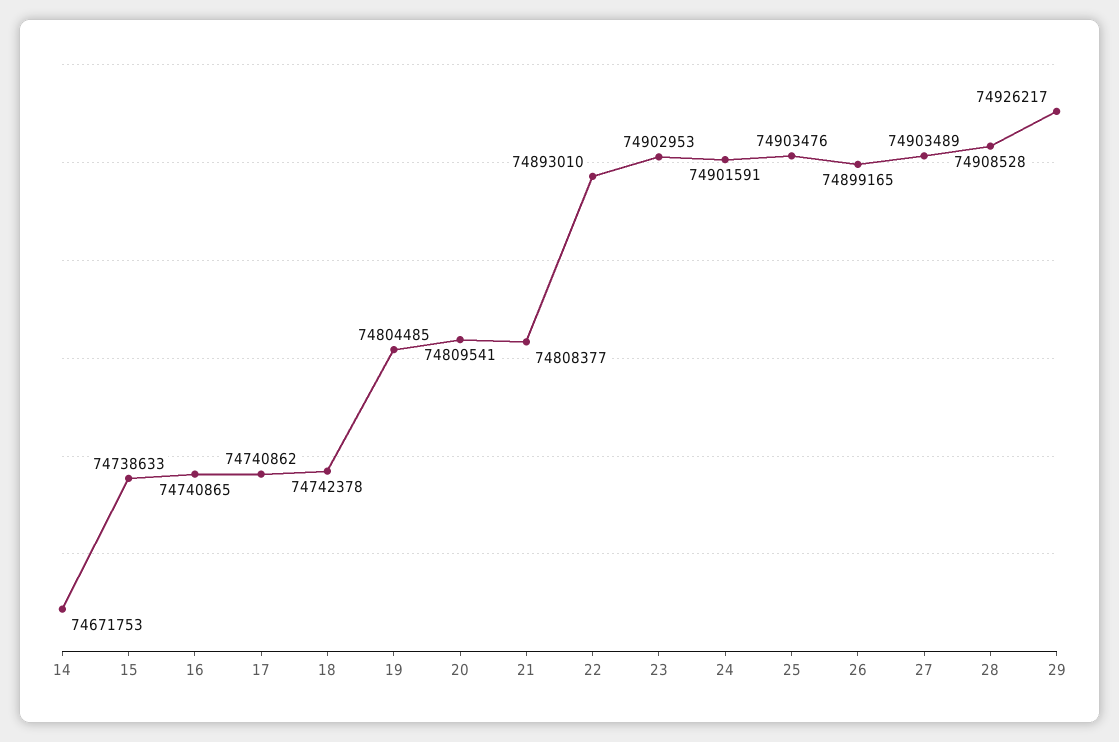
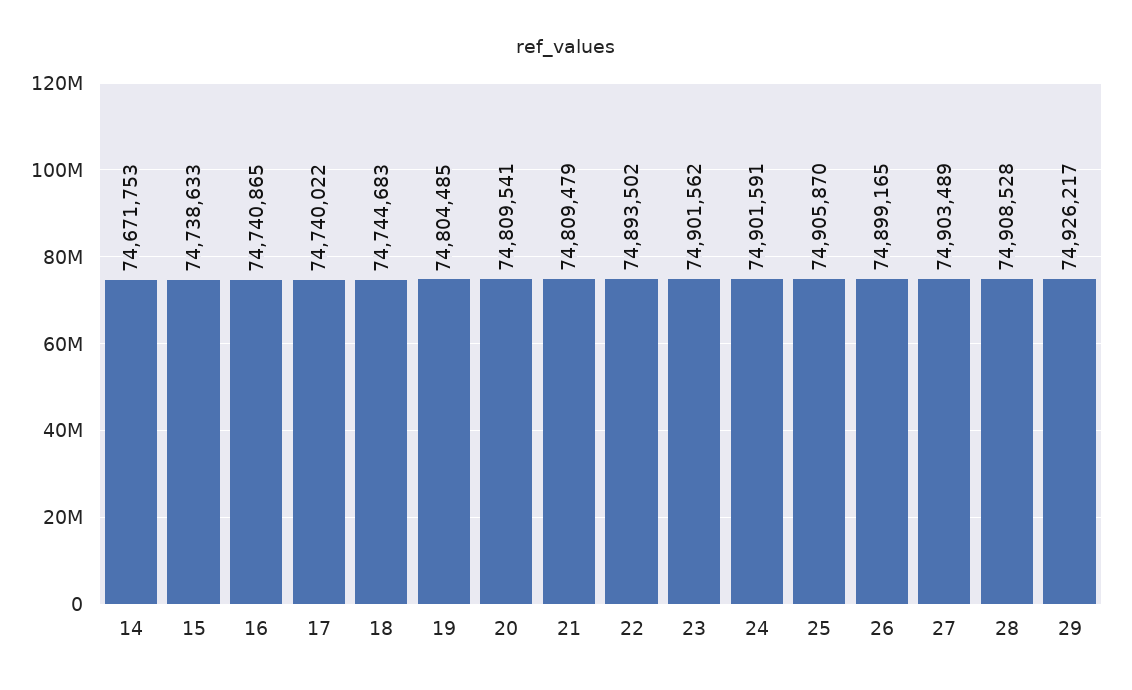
17: 74740862 -> 74740022
18: 74742378 -> 74744683
21: 74808377 -> 74809479
22: 74893010 -> 74893502
23: 74902953 -> 74901562
25: 74903476 -> 74905870

